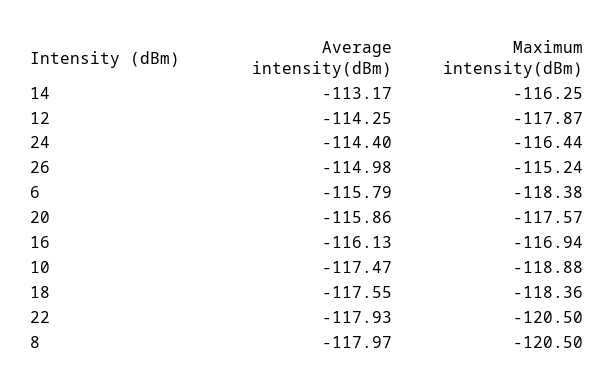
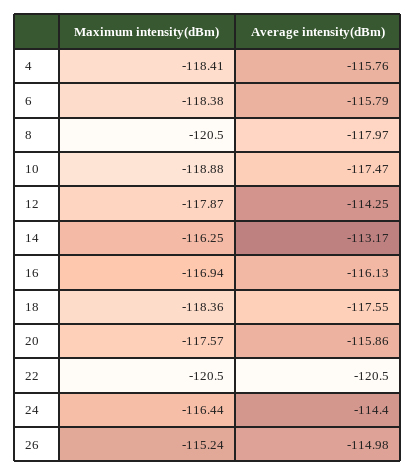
Average intensity(dBm), 22: -117.93 -> -120.5
Maximum intensity(dBm), 4: none -> -118.41
Average intensity(dBm), 4: none -> -115.76

